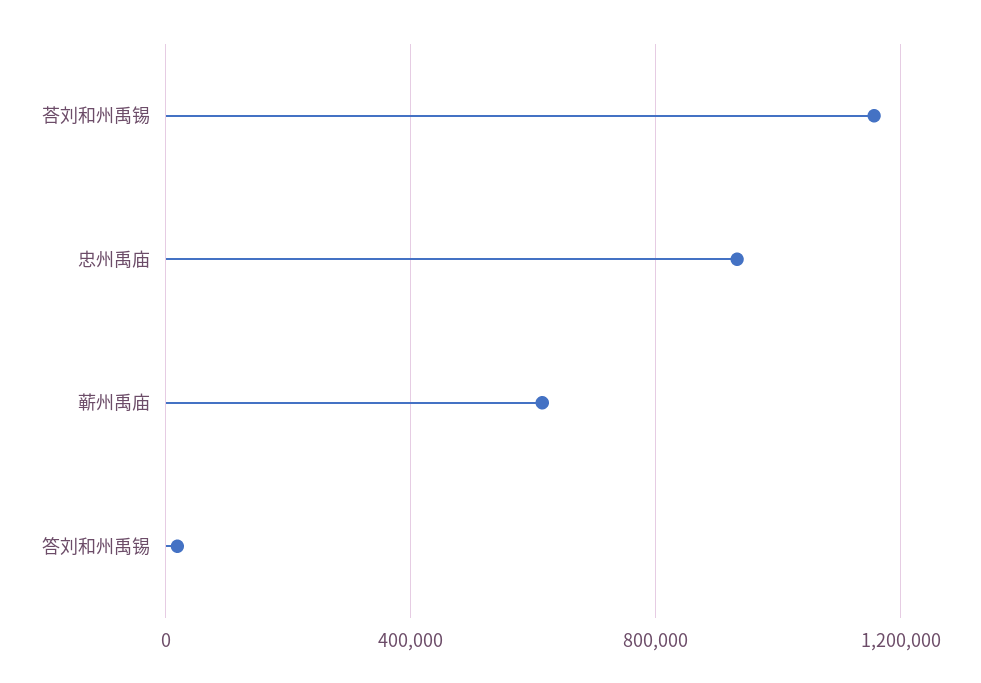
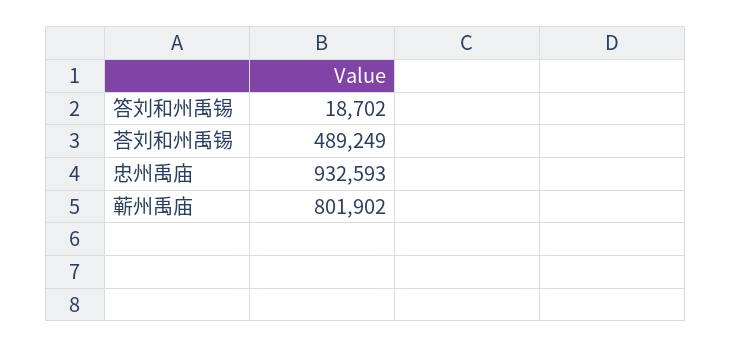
荅刘和州禹锡: 1150000 -> 489249
蕲州禹庙: 600000 -> 801902

